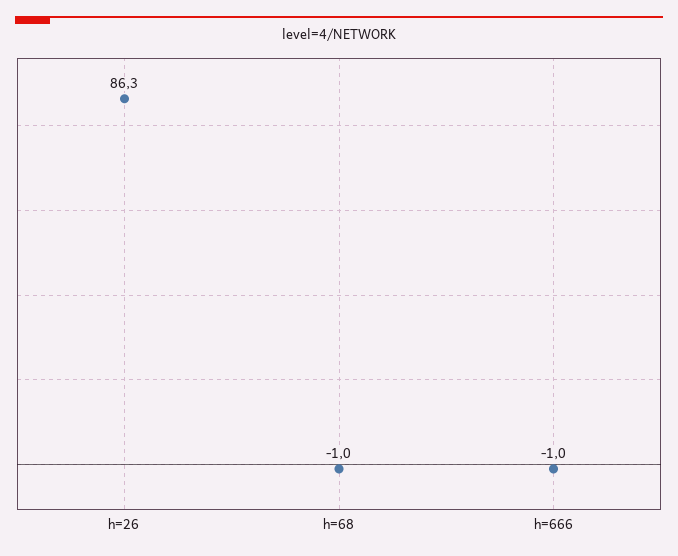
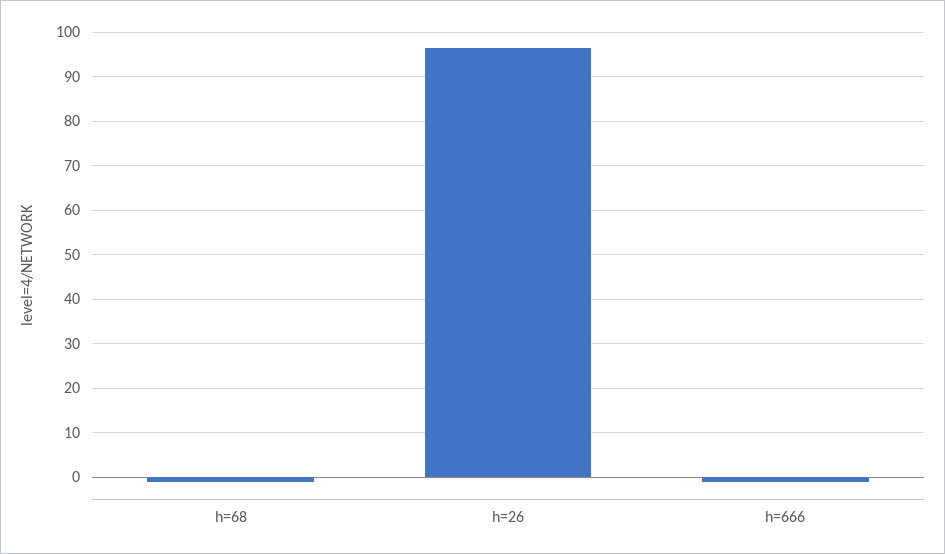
h=26: 86.3 -> 96

